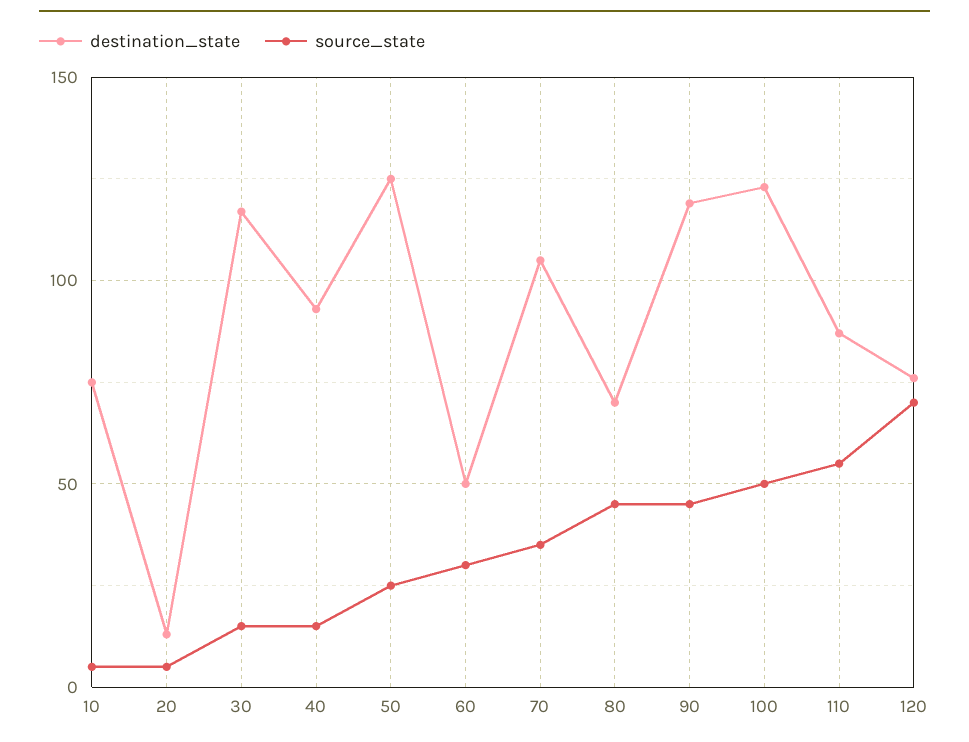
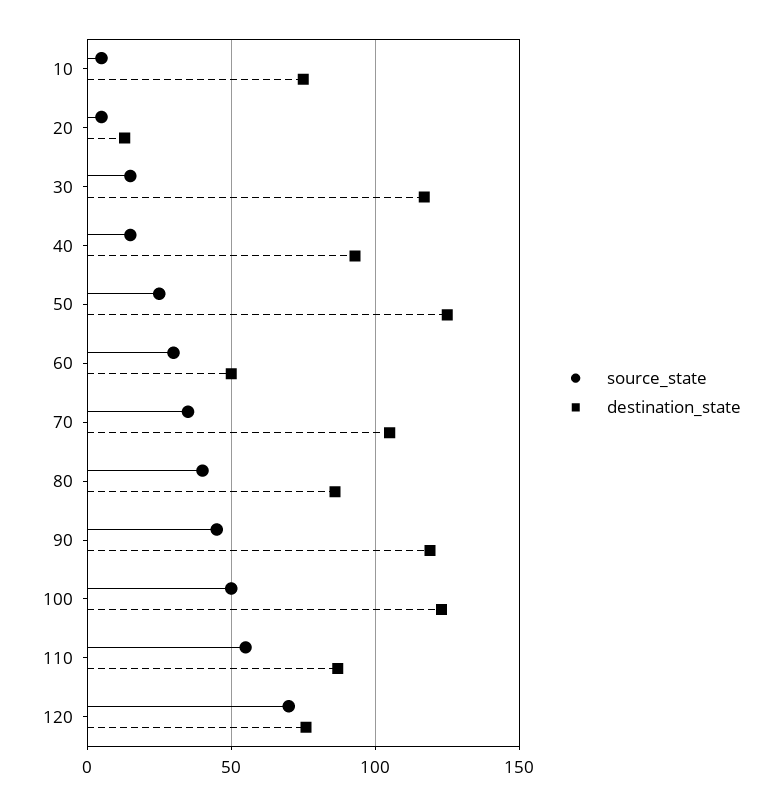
destination_state, 80: 70 -> 85
source_state, 80: 45 -> 40

